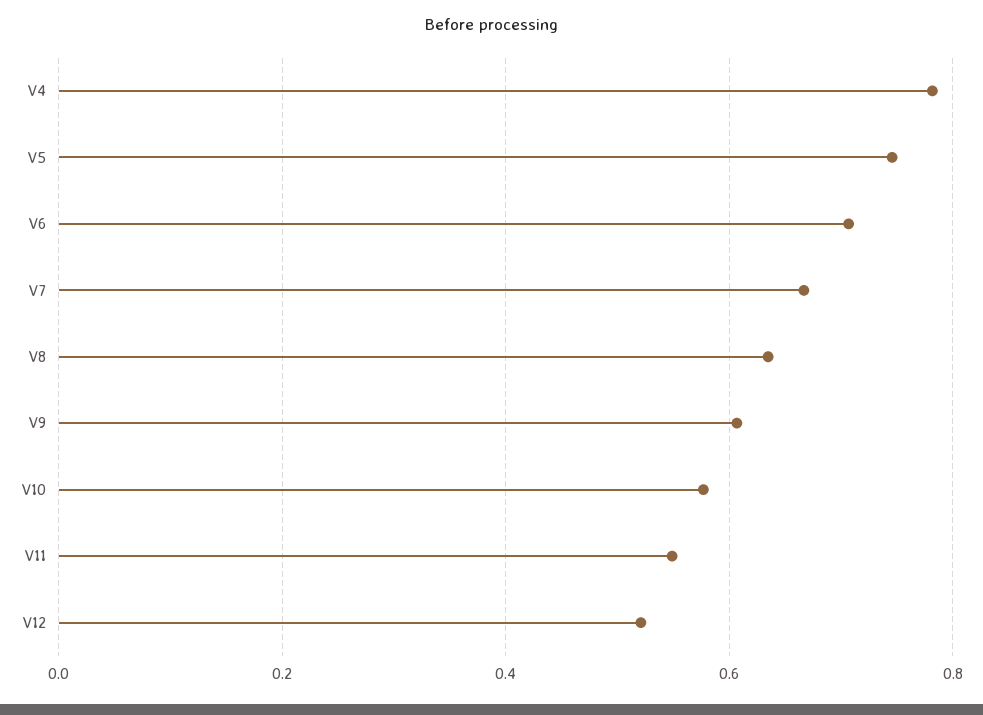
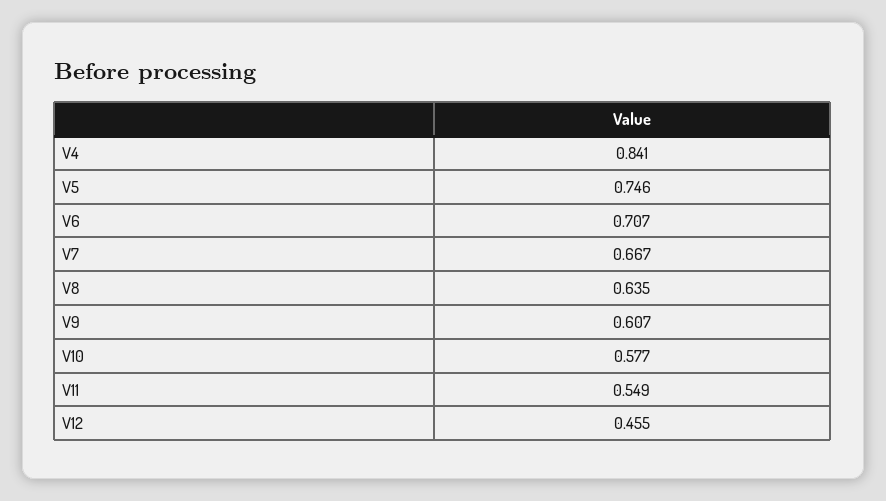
V4: 0.78 -> 0.841
V12: 0.52 -> 0.455

